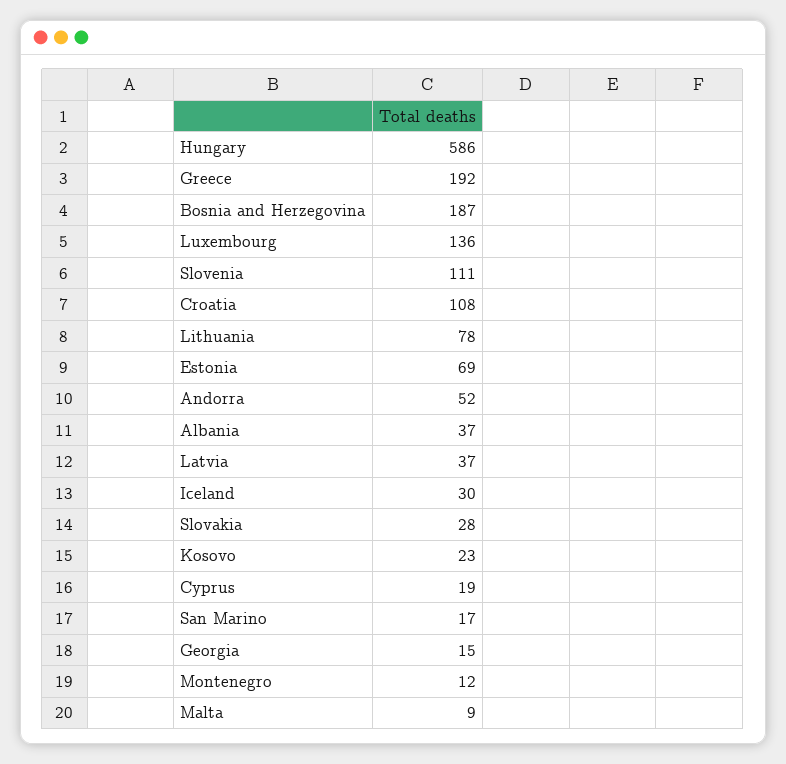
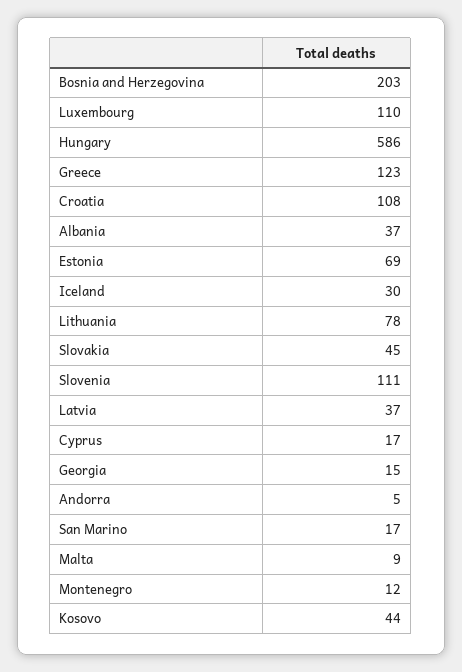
Greece: 192 -> 123
Bosnia and Herzegovina: 187 -> 203
Luxembourg: 136 -> 110
Andorra: 52 -> 5
Slovakia: 28 -> 45
Kosovo: 23 -> 44
Cyprus: 19 -> 17

